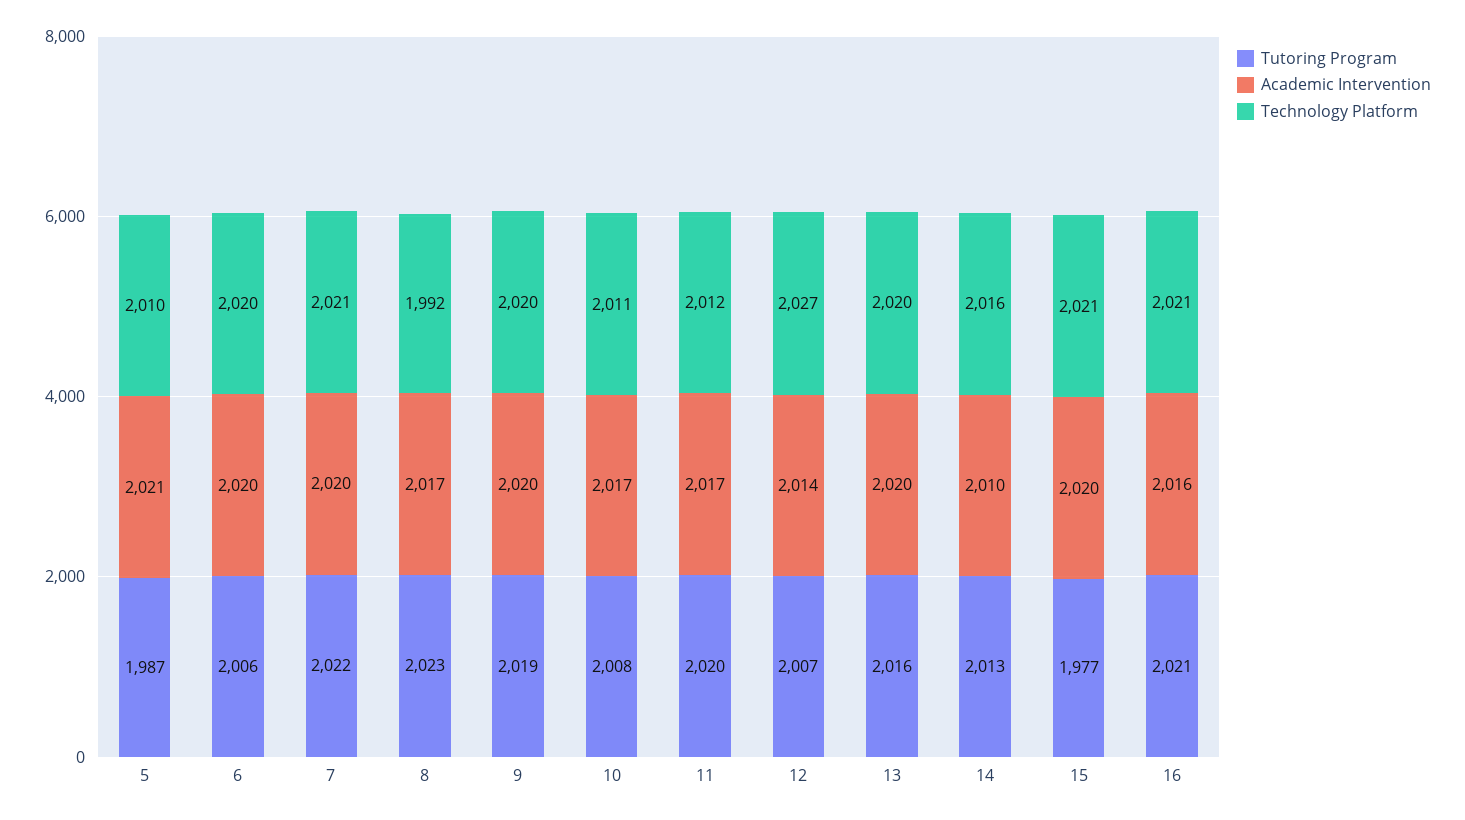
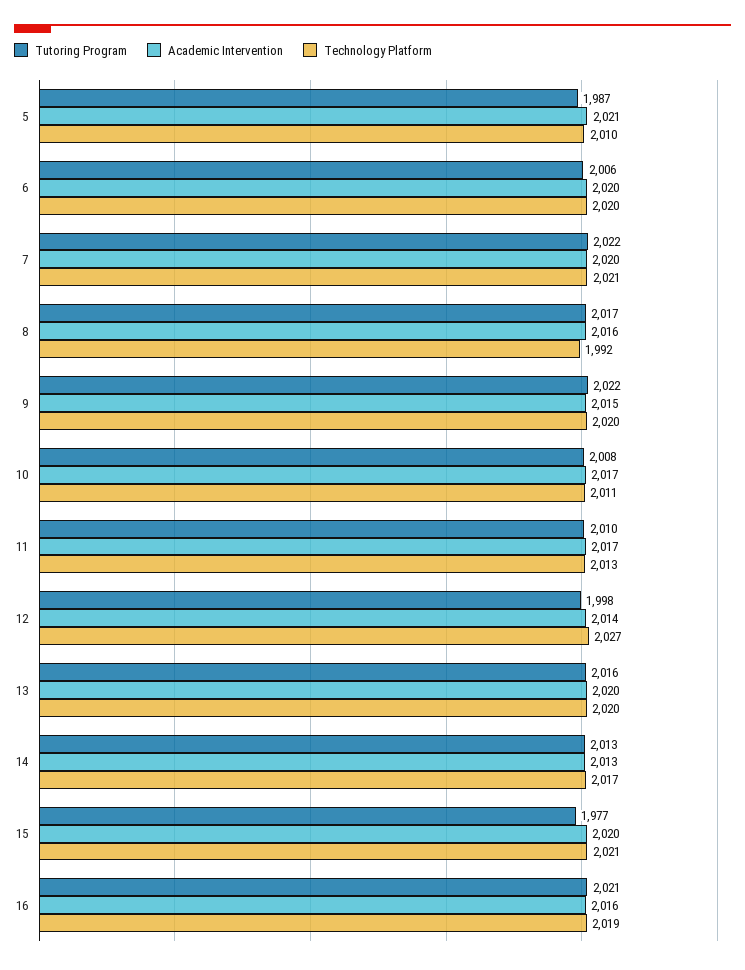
Tutoring Program, 8: 2023 -> 2017
Academic Intervention, 8: 2017 -> 2016
Tutoring Program, 9: 2019 -> 2022
Academic Intervention, 9: 2020 -> 2015
Tutoring Program, 11: 2020 -> 2010
Technology Platform, 11: 2012 -> 2013
Tutoring Program, 12: 2007 -> 1998
Academic Intervention, 14: 2010 -> 2013
Technology Platform, 14: 2016 -> 2017
Technology Platform, 16: 2021 -> 2019

